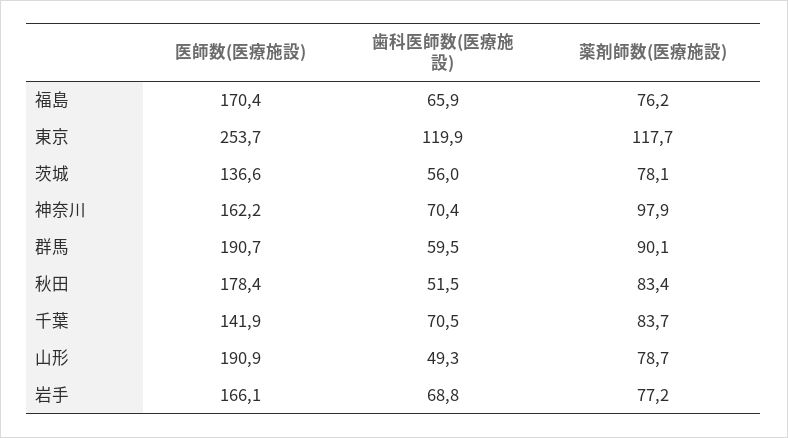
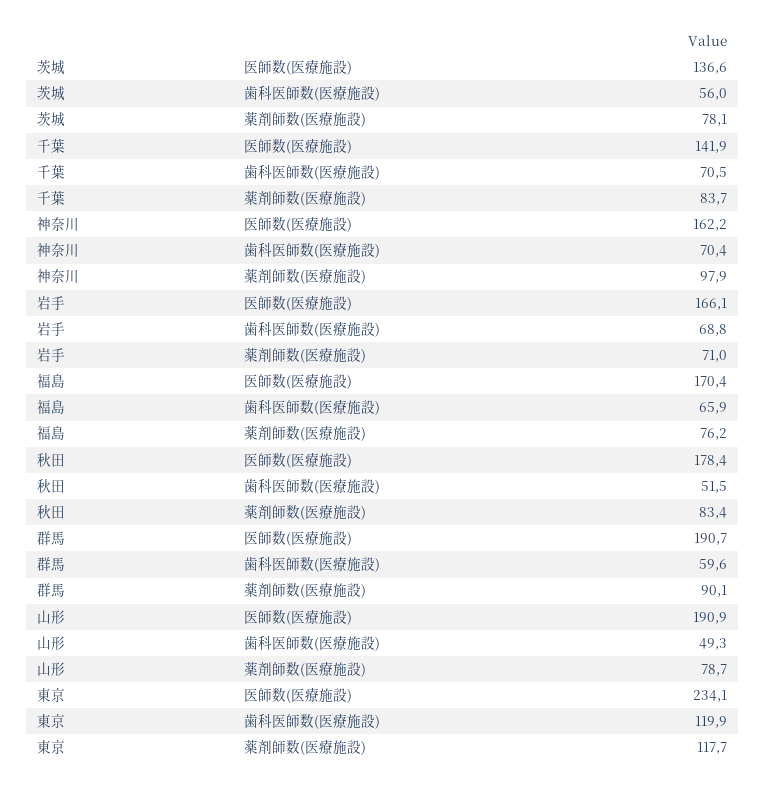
医師数(医療施設), 東京: 253.7 -> 234.1
歯科医師数(医療施設), 群馬: 59.5 -> 59.6
薬剤師数(医療施設), 岩手: 77.2 -> 71

